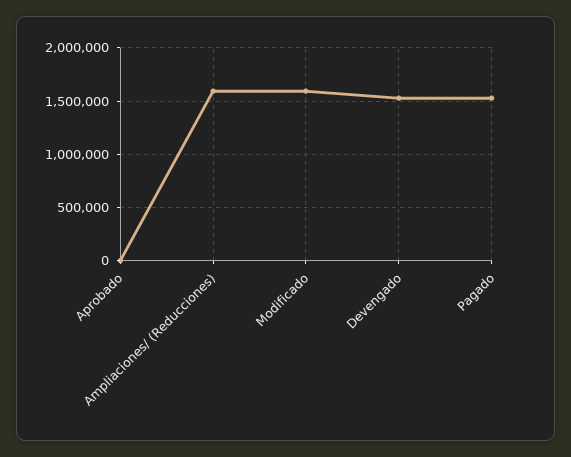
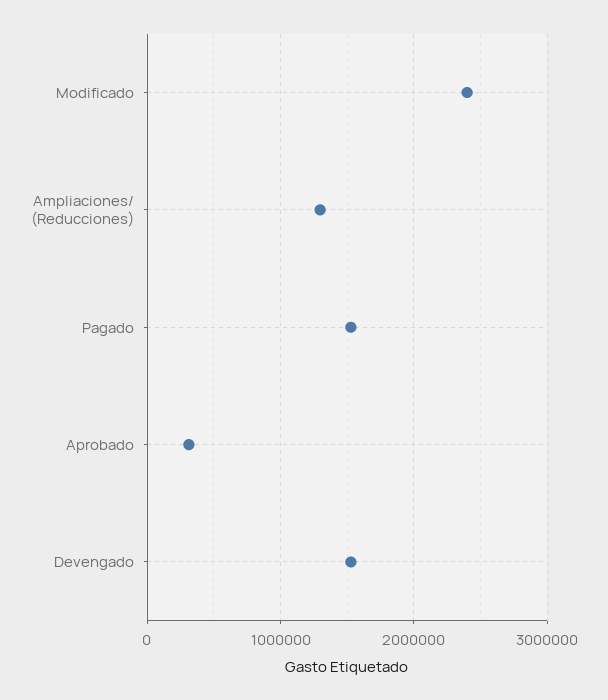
Aprobado: 0 -> 300000
Ampliaciones/ (Reducciones): 1600000 -> 1300000
Modificado: 1600000 -> 2400000

